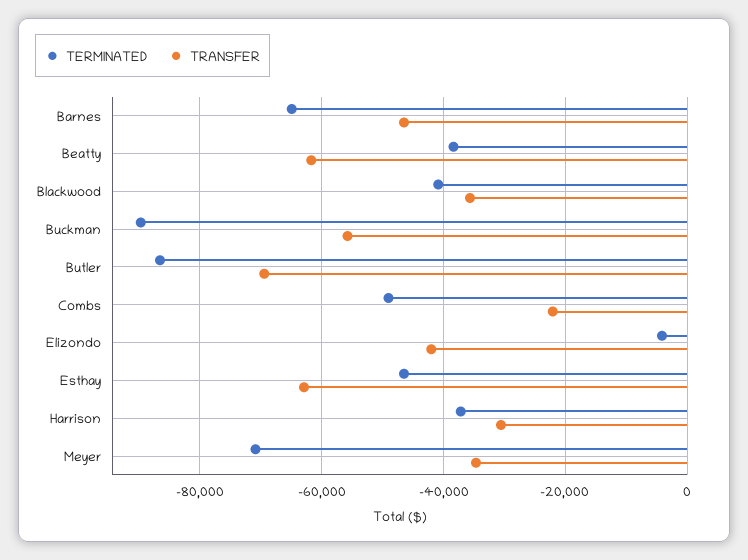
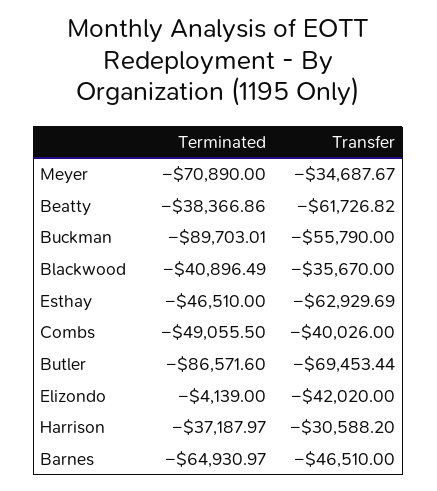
TRANSFER, Combs: -22000 -> -40026

